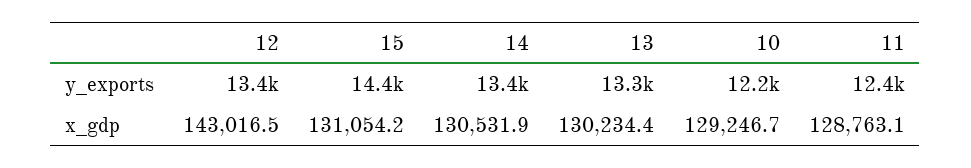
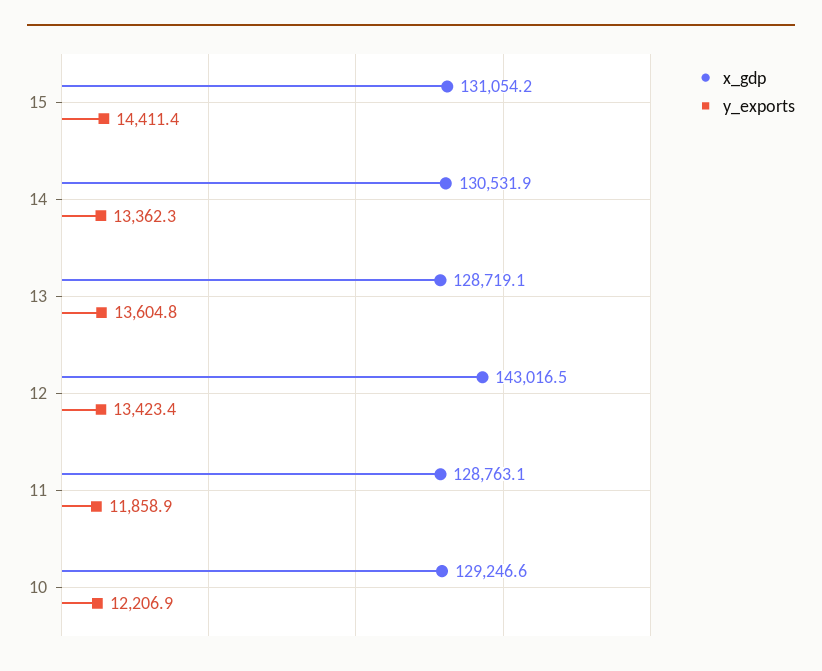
y_exports, 13: 13300 -> 13604.8
y_exports, 11: 12400 -> 11858.9
x_gdp, 13: 130234.4 -> 128719.1
x_gdp, 10: 129246.7 -> 129246.6

